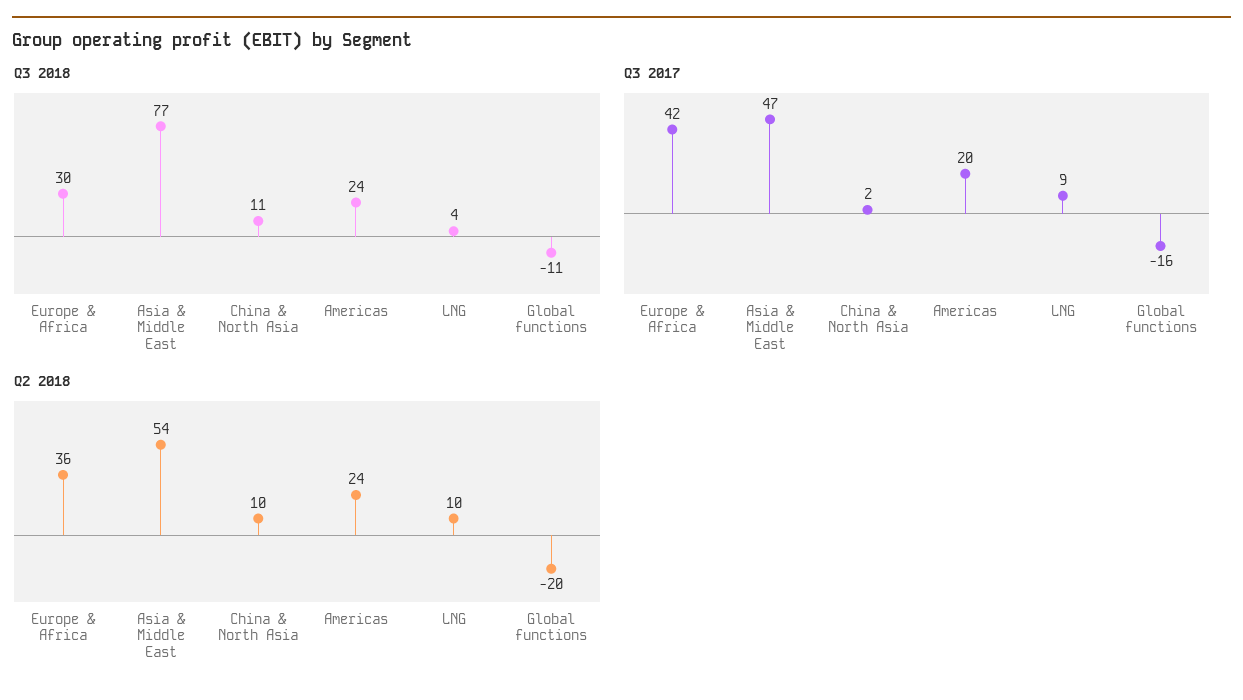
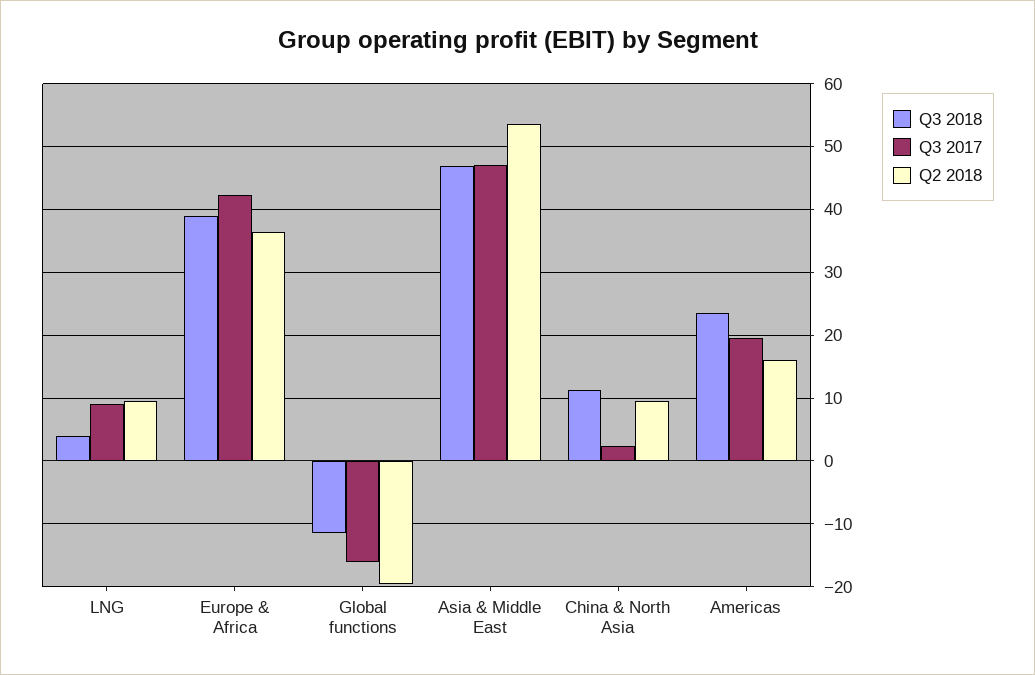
Q3 2018, Europe & Africa: 30 -> 39
Q3 2018, Asia & Middle East: 77 -> 47
Q2 2018, Americas: 24 -> 16

